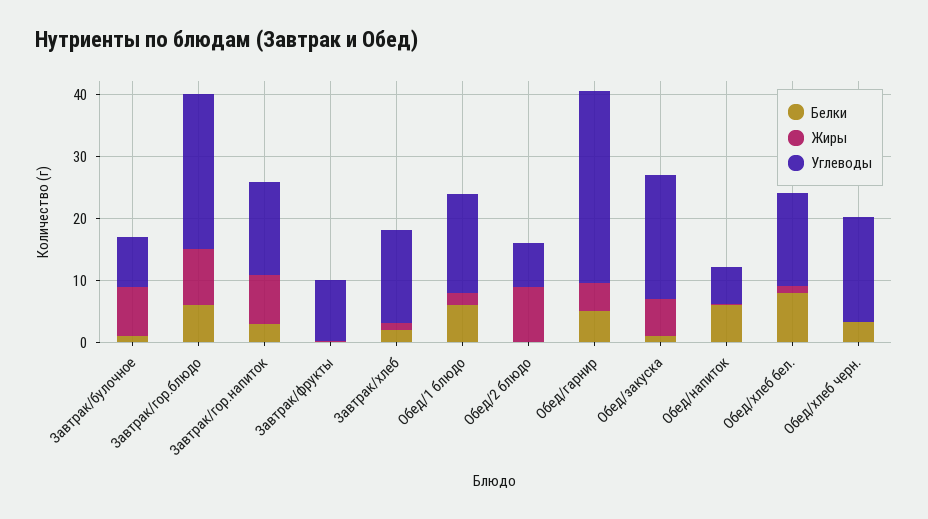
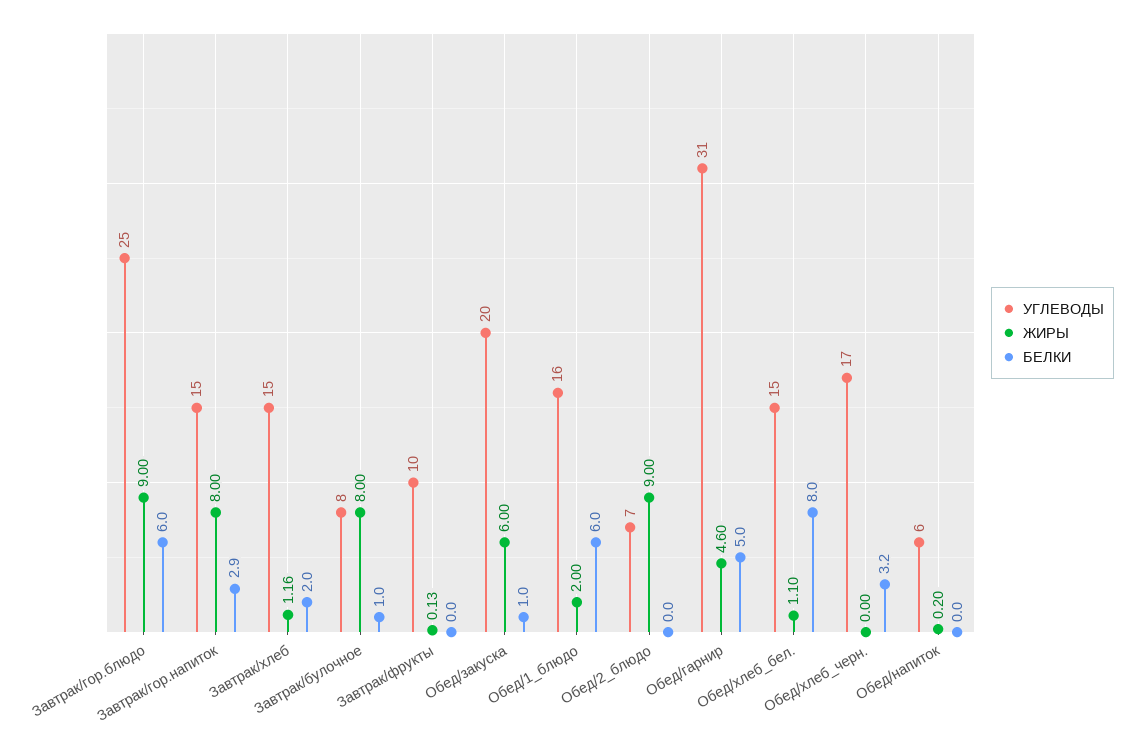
Белки, Обед/напиток: 6 -> 0

